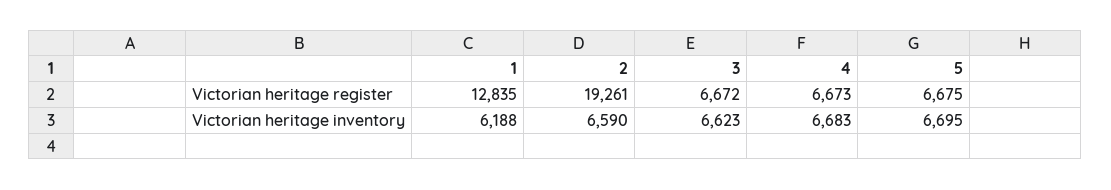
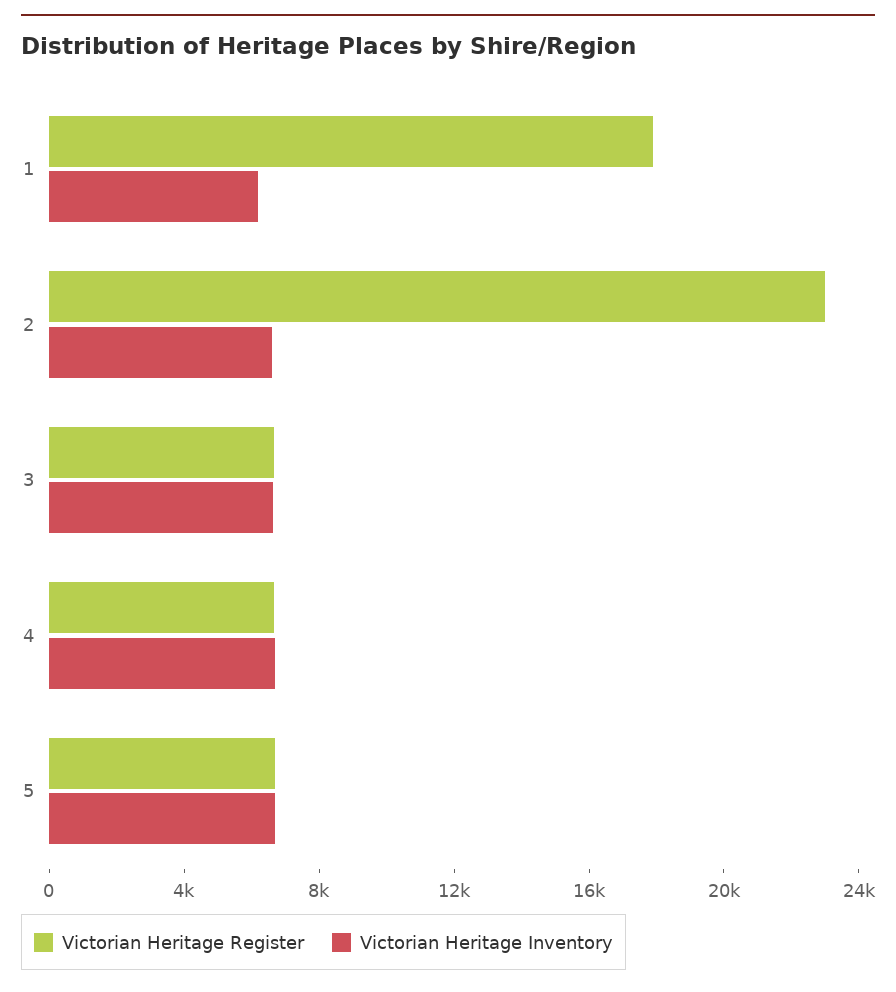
Victorian heritage register, 1: 12835 -> 18000
Victorian heritage register, 2: 19261 -> 23000

